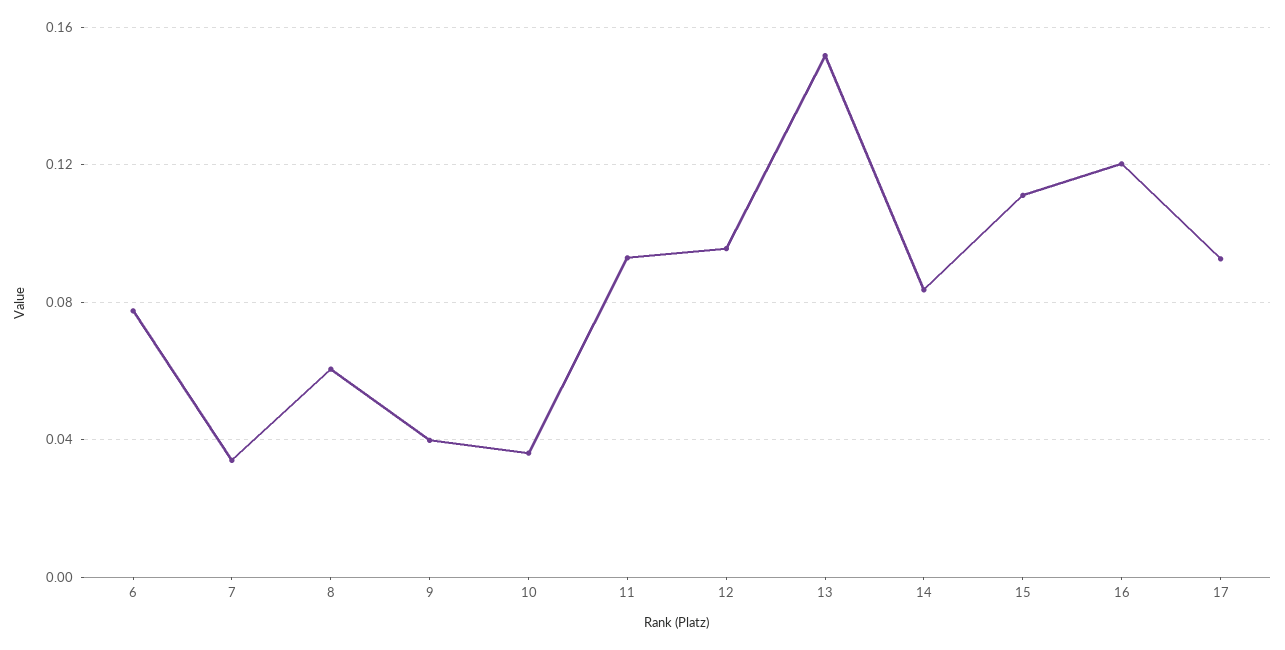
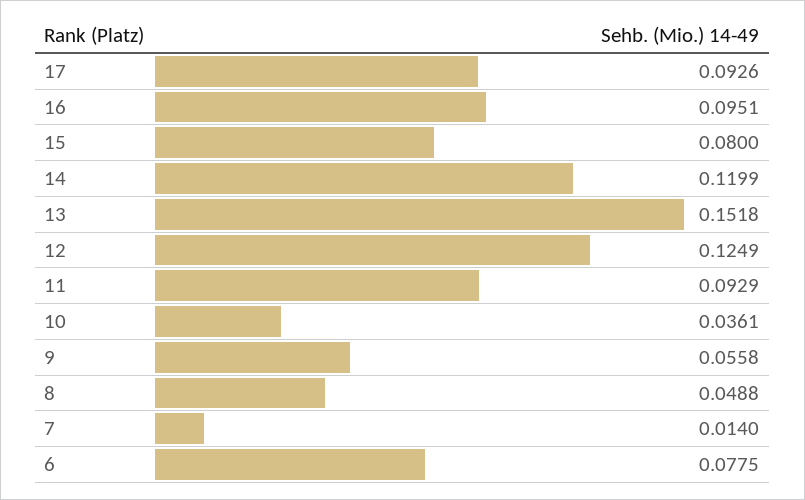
7: 0.035 -> 0.014
8: 0.06 -> 0.0488
9: 0.04 -> 0.0558
12: 0.095 -> 0.1249
14: 0.085 -> 0.1199
15: 0.11 -> 0.08
16: 0.12 -> 0.0951

